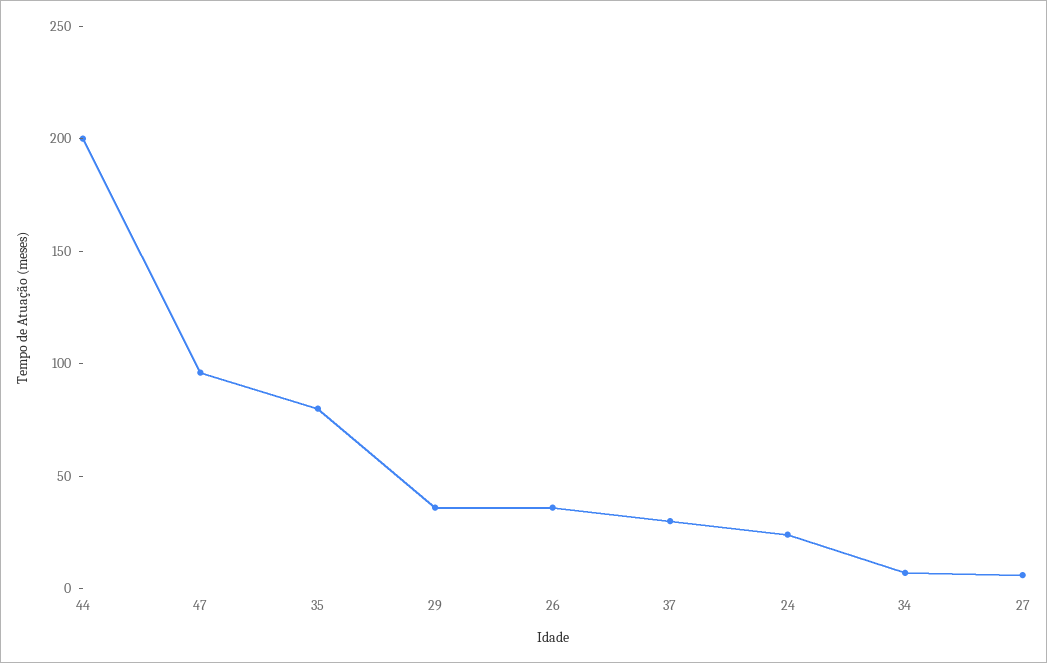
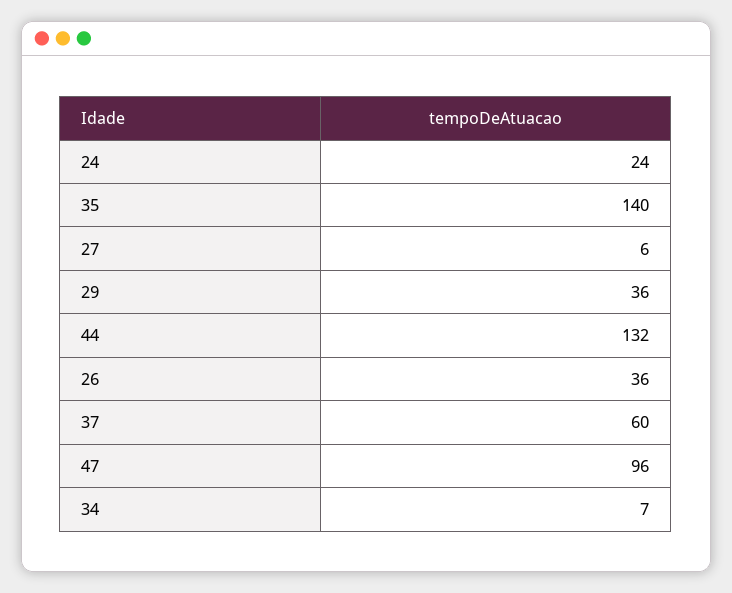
44: 200 -> 132
35: 80 -> 140
37: 30 -> 60

